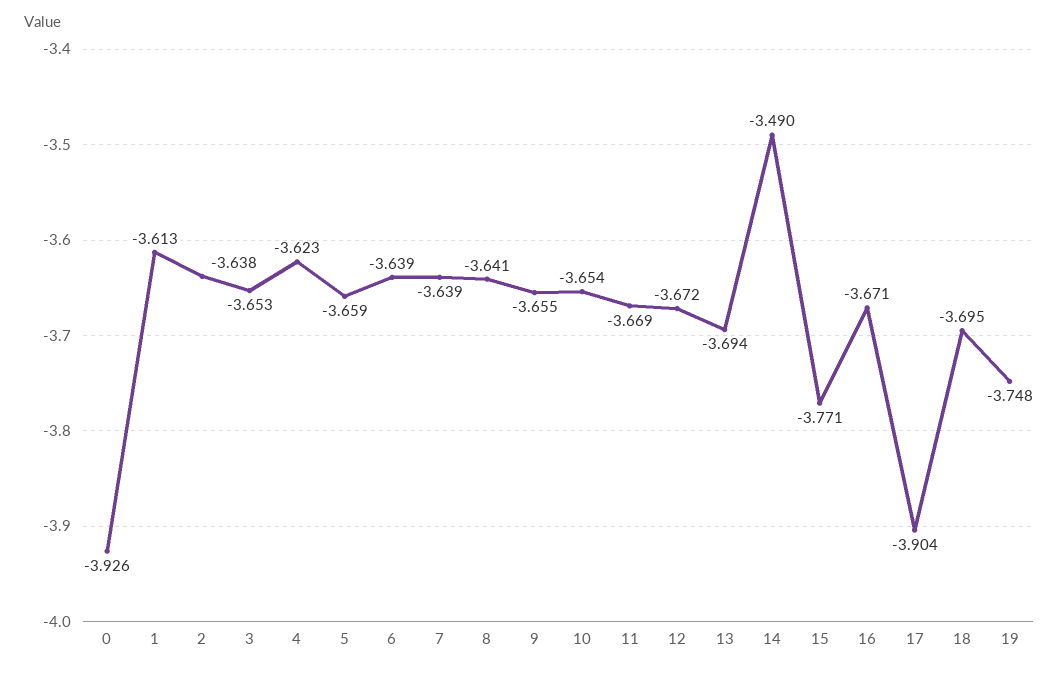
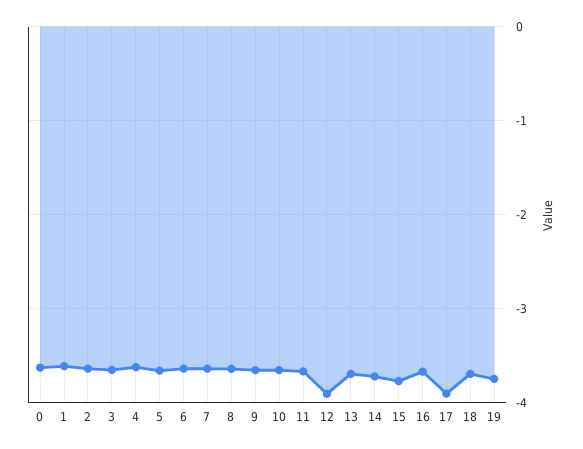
0: -3.926 -> -3.6
12: -3.672 -> -3.9
14: -3.49 -> -3.7

